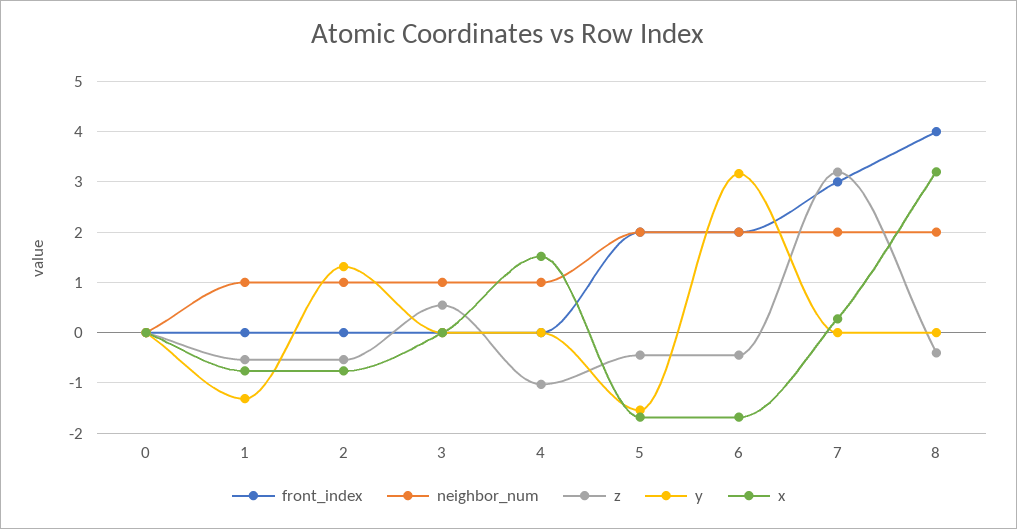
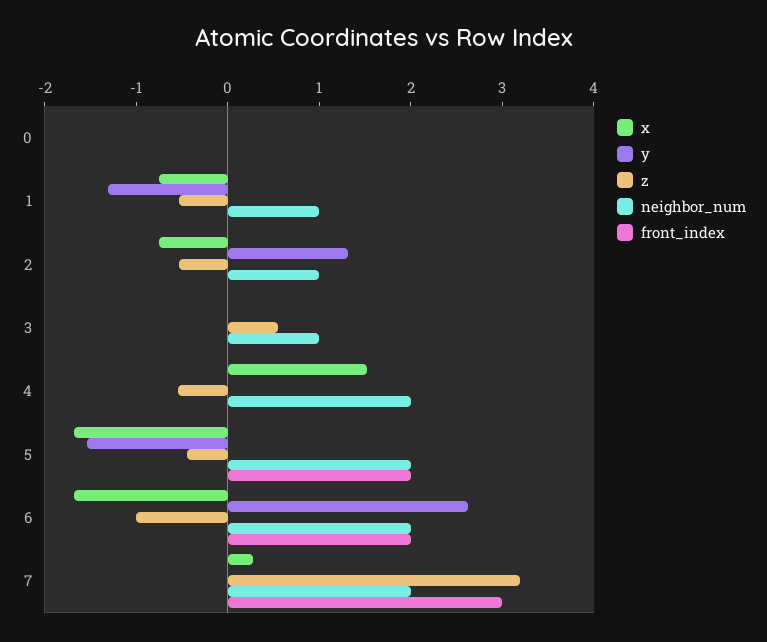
neighbor_num, 4: 1 -> 2
z, 4: -1 -> -0.6
z, 6: -0.4 -> -1
y, 6: 3.2 -> 2.6
front_index, 8: 4 -> none
neighbor_num, 8: 2 -> none
z, 8: -0.4 -> none
y, 8: 0 -> none
x, 8: 3.2 -> none

